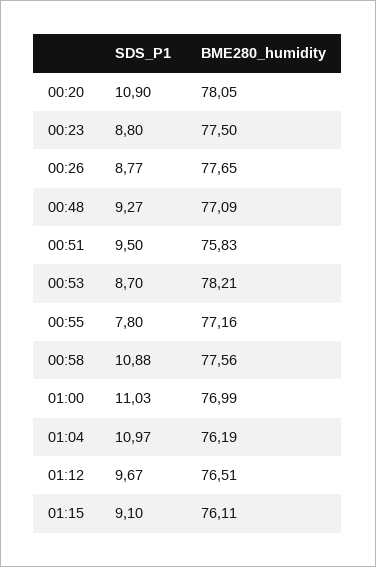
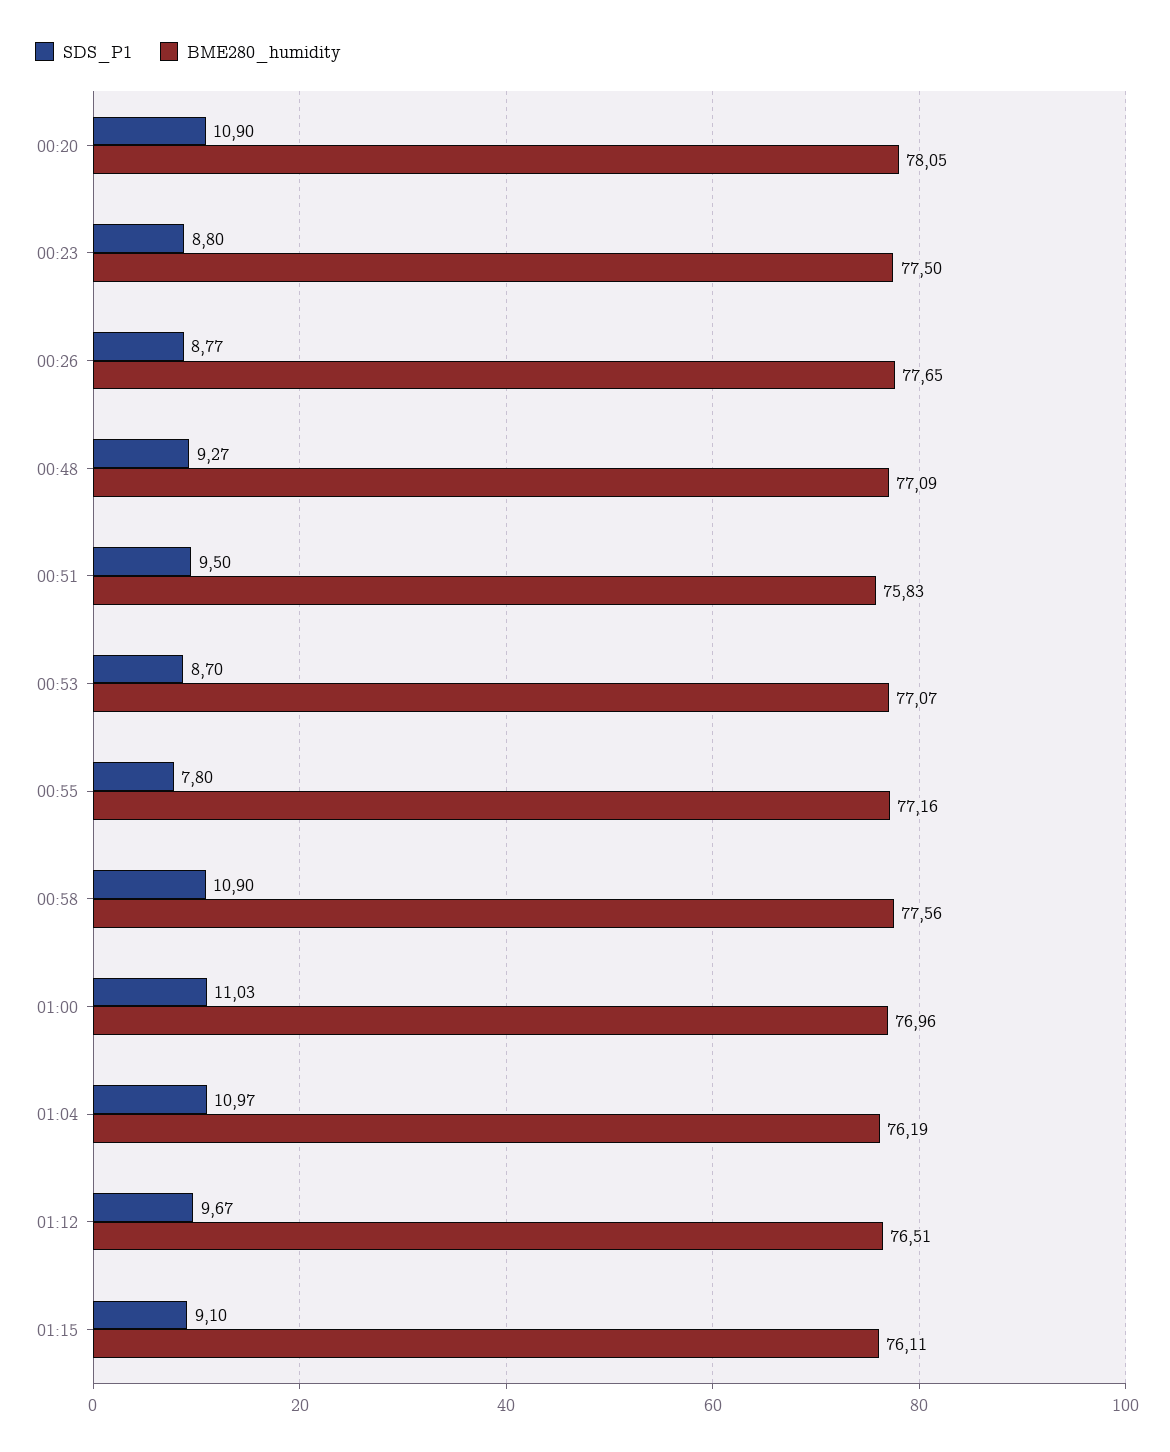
BME280_humidity, 00:53: 78.21 -> 77.07
SDS_P1, 00:58: 10.88 -> 10.9
BME280_humidity, 01:00: 76.99 -> 76.96

